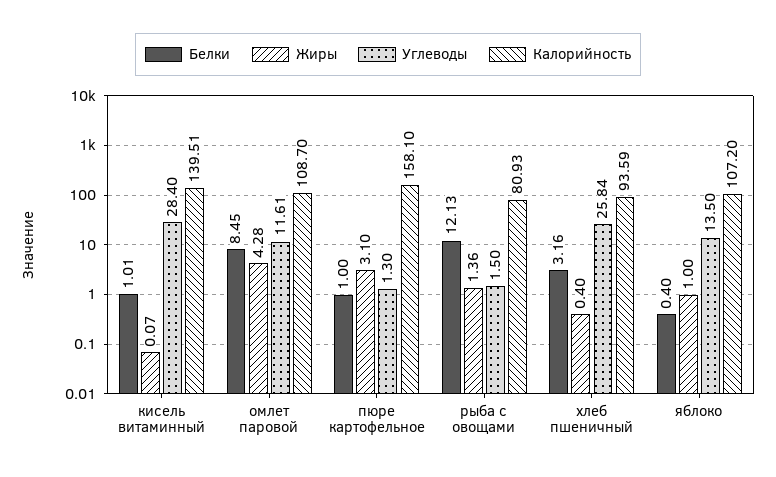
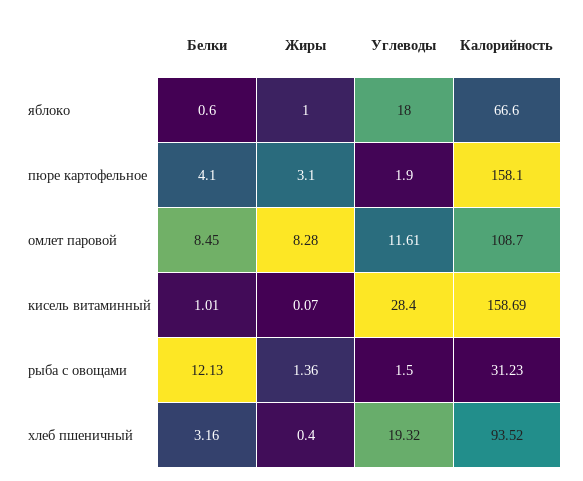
Калорийность, кисель витаминный: 139.51 -> 158.69
Жиры, омлет паровой: 4.28 -> 8.28
Белки, пюре картофельное: 1 -> 4.1
Углеводы, пюре картофельное: 1.3 -> 1.9
Калорийность, рыба с овощами: 80.93 -> 31.23
Углеводы, хлеб пшеничный: 25.84 -> 19.32
Калорийность, хлеб пшеничный: 93.59 -> 93.52
Белки, яблоко: 0.4 -> 0.6
Углеводы, яблоко: 13.5 -> 18
Калорийность, яблоко: 107.2 -> 66.6

